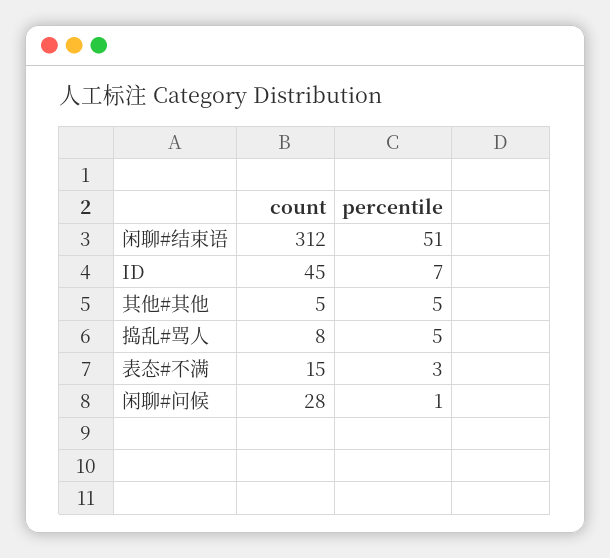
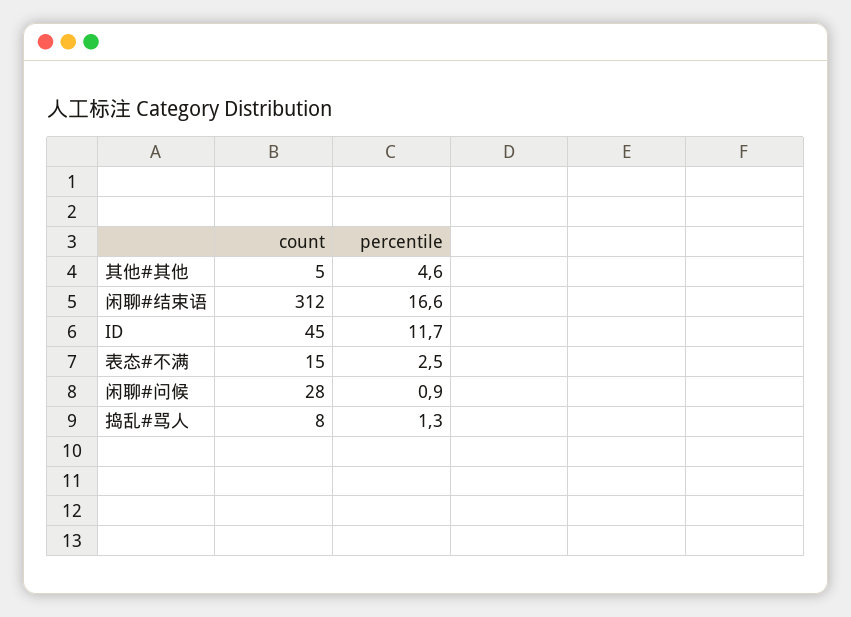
percentile, 闲聊#结束语: 51 -> 16.6
percentile, ID: 7 -> 11.7
percentile, 捣乱#骂人: 5 -> 1.3

